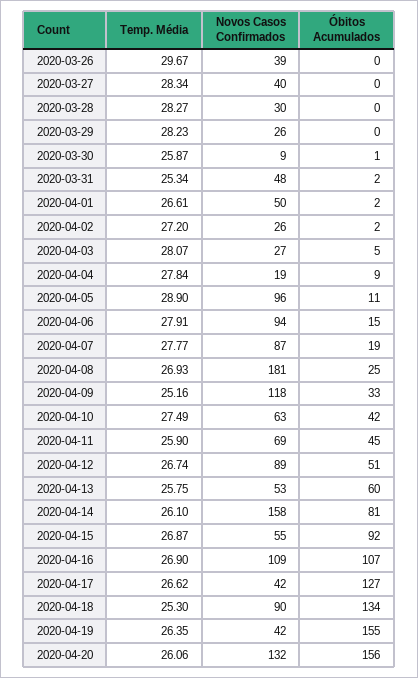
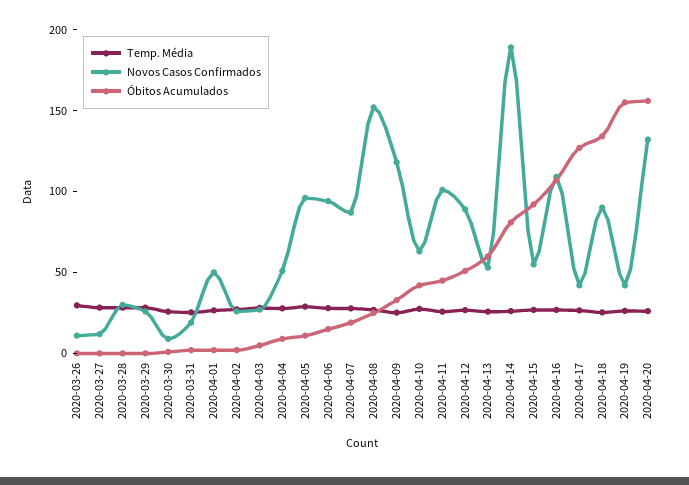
Novos Casos Confirmados, 2020-03-26: 39 -> 10
Novos Casos Confirmados, 2020-03-27: 40 -> 10
Novos Casos Confirmados, 2020-03-31: 48 -> 20
Novos Casos Confirmados, 2020-04-04: 19 -> 50
Novos Casos Confirmados, 2020-04-08: 181 -> 150
Novos Casos Confirmados, 2020-04-11: 69 -> 100
Novos Casos Confirmados, 2020-04-14: 158 -> 190

